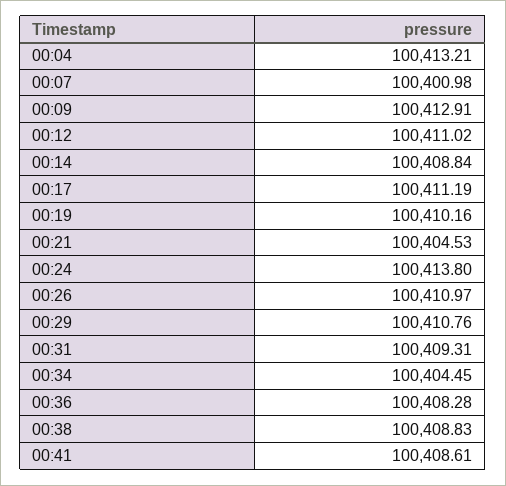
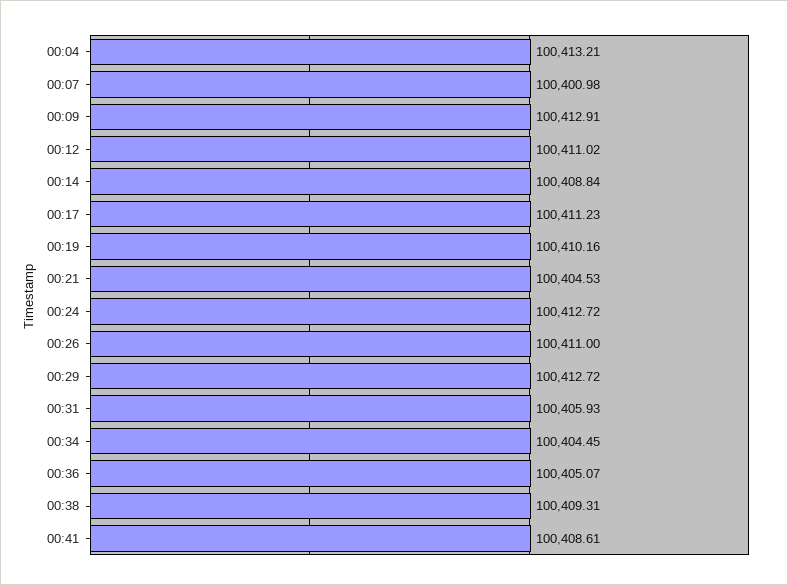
00:17: 100411.19 -> 100411.23
00:24: 100413.8 -> 100412.72
00:26: 100410.97 -> 100411
00:29: 100410.76 -> 100412.72
00:31: 100409.31 -> 100405.93
00:36: 100408.28 -> 100405.07
00:38: 100408.83 -> 100409.31

